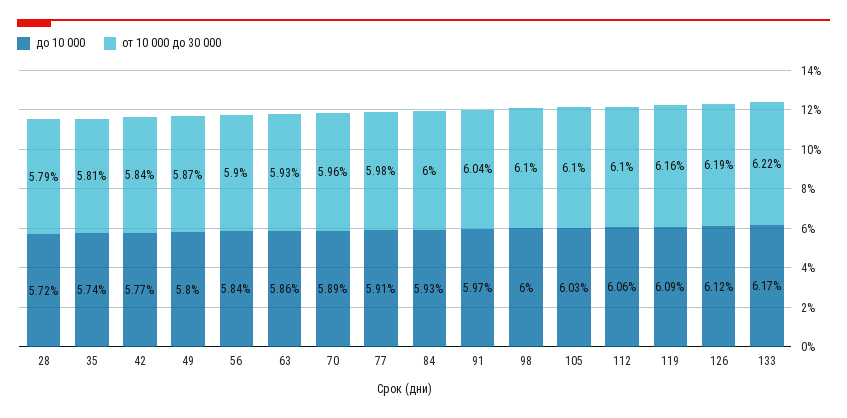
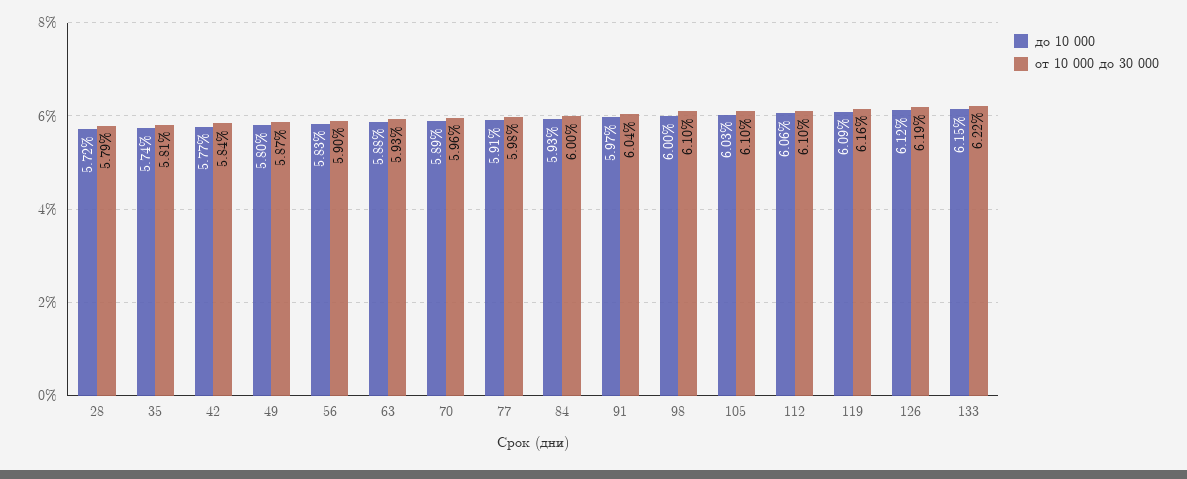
до 10 000, 56: 5.84 -> 5.83
до 10 000, 63: 5.86 -> 5.88
до 10 000, 133: 6.17 -> 6.15

